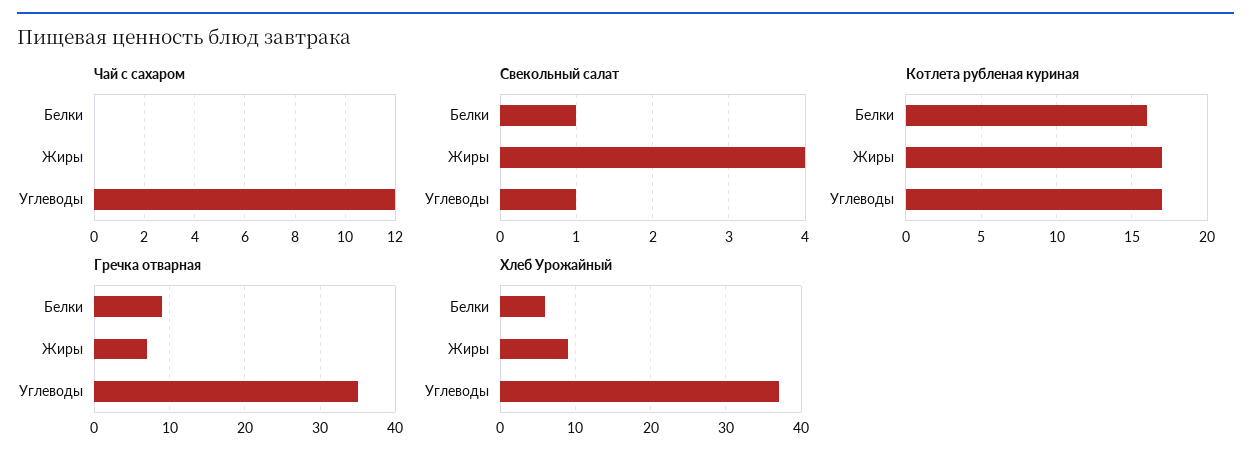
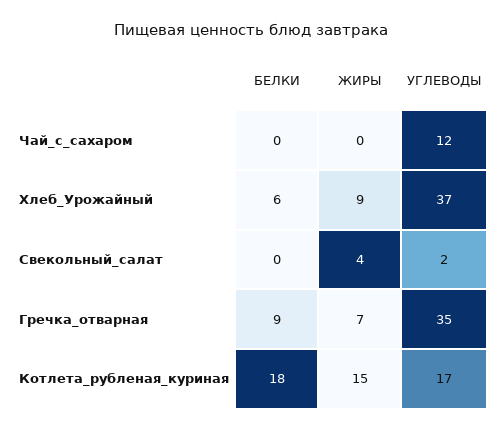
Свекольный салат, Белки: 1 -> 0
Свекольный салат, Углеводы: 1 -> 2
Котлета рубленая куриная, Белки: 16 -> 18
Котлета рубленая куриная, Жиры: 17 -> 15

